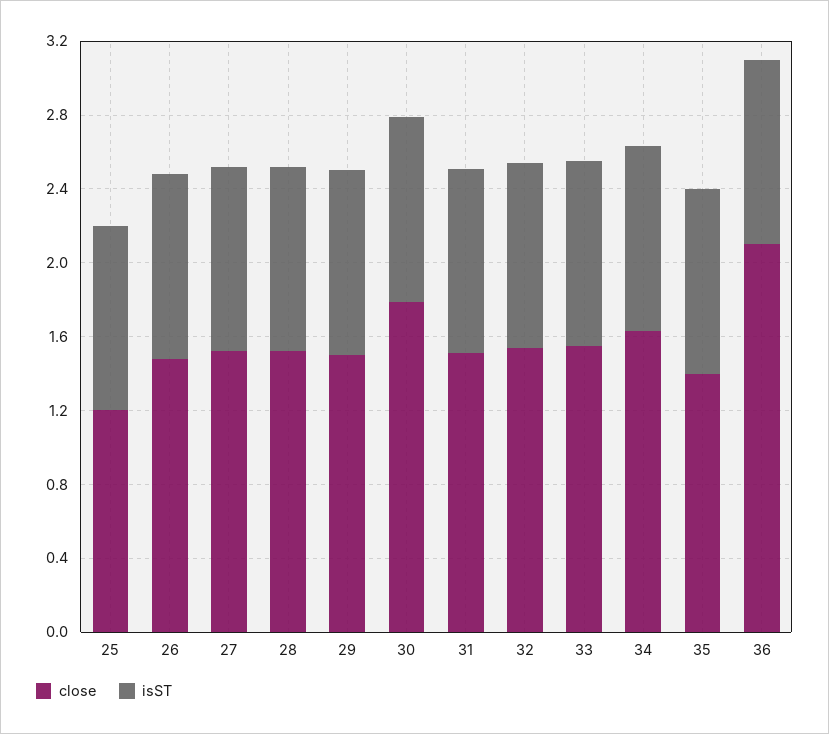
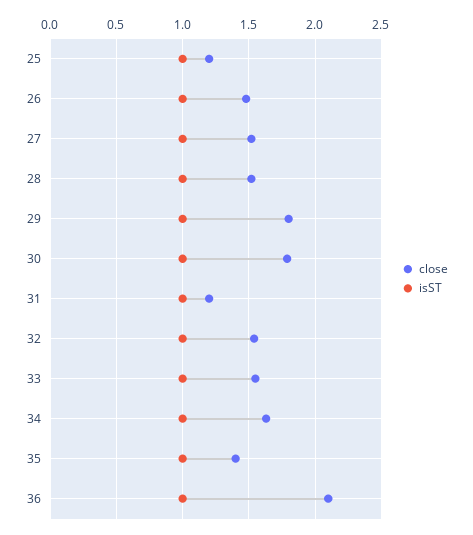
close, 29: 1.5 -> 1.8
close, 31: 1.5 -> 1.2

